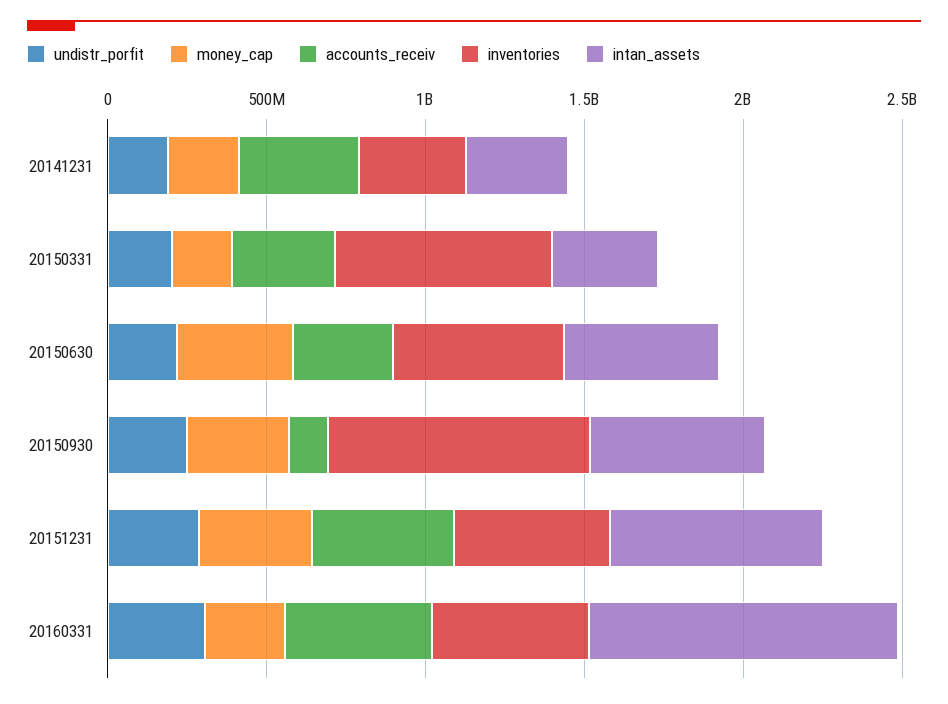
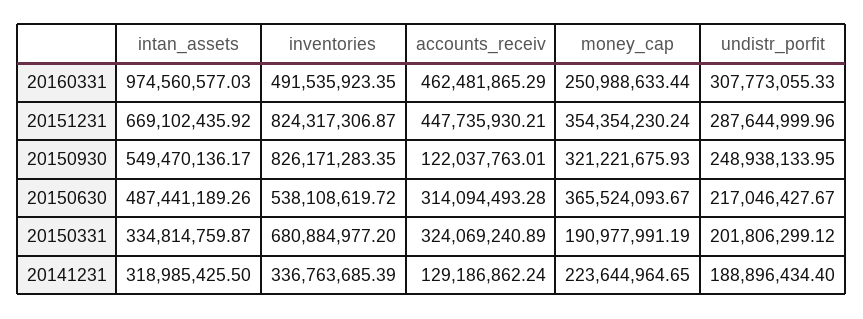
accounts_receiv, 20141231: 400000000 -> 129186862.24
inventories, 20151231: 500000000 -> 824317306.87

